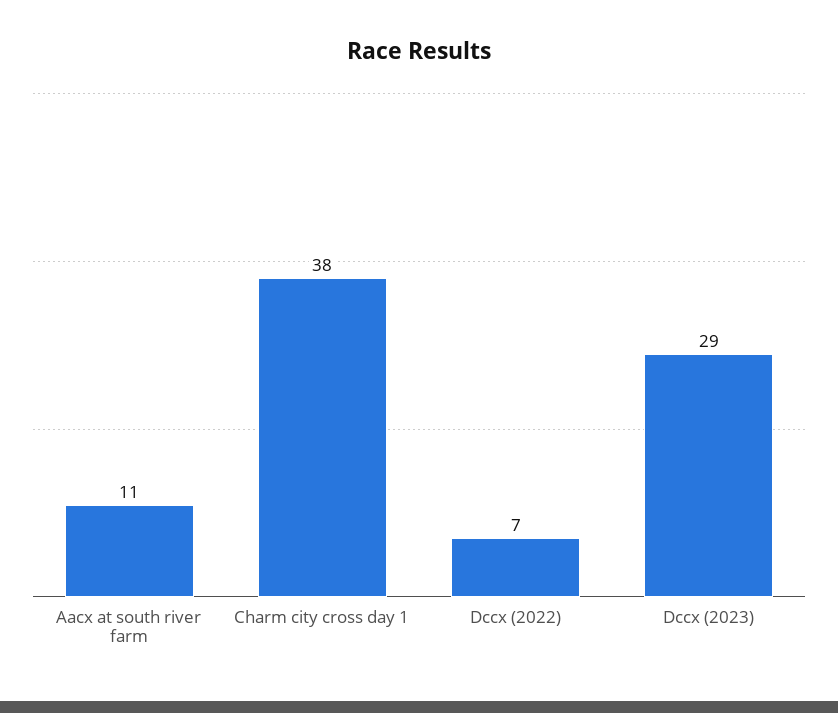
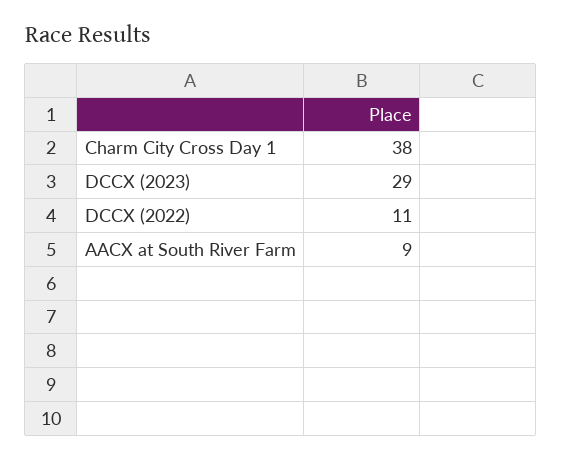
Aacx at south river farm: 11 -> 9
Dccx (2022): 7 -> 11

